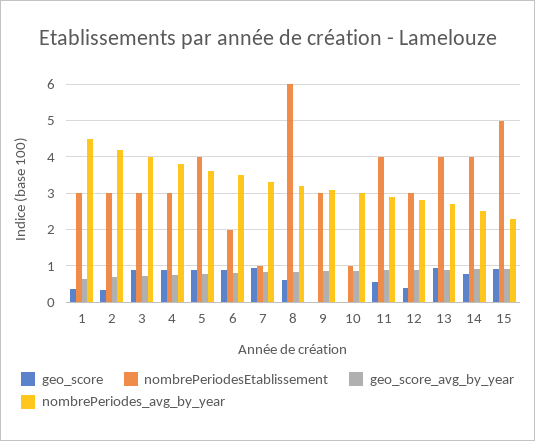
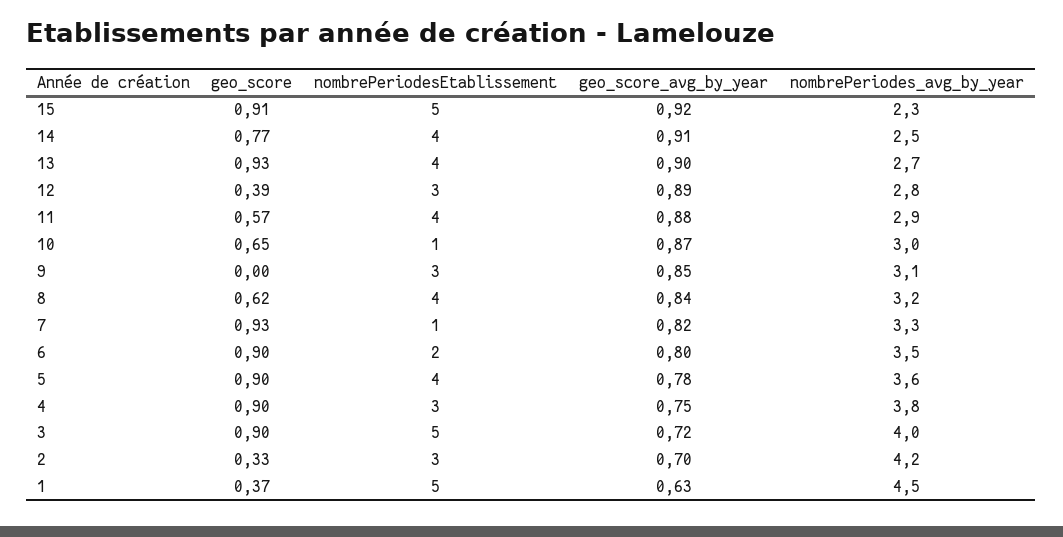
nombrePeriodesEtablissement, 1: 3 -> 5
nombrePeriodesEtablissement, 3: 3 -> 5
nombrePeriodesEtablissement, 8: 6 -> 4
geo_score, 10: 0 -> 0.65

